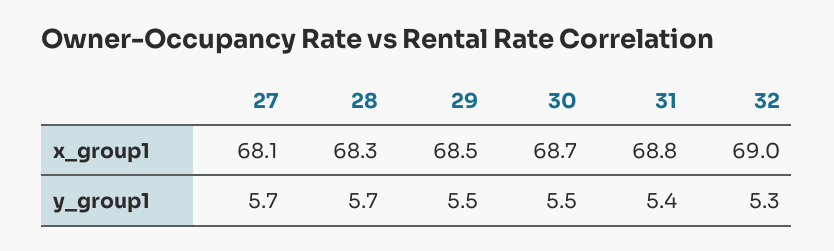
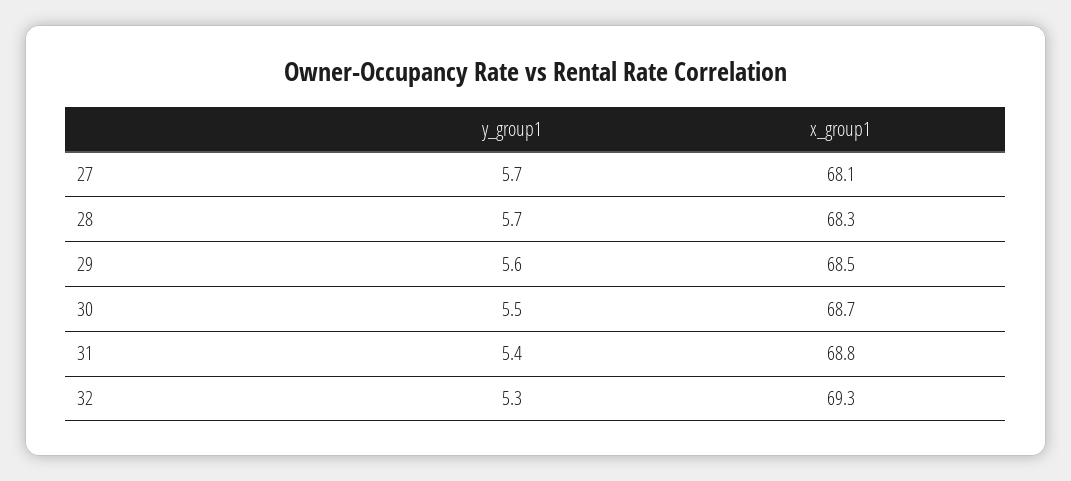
32, x_group1: 69 -> 69.3
29, y_group1: 5.5 -> 5.6

